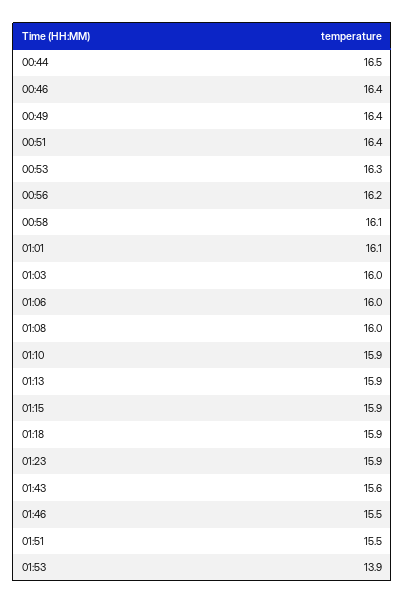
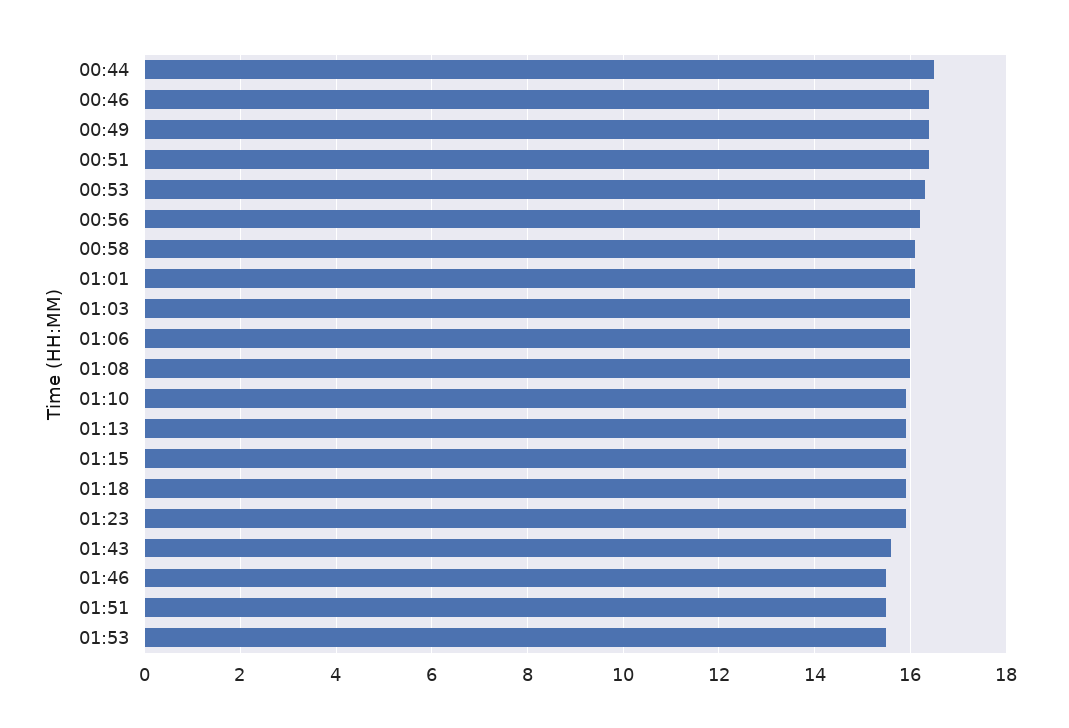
01:53: 13.9 -> 15.5

